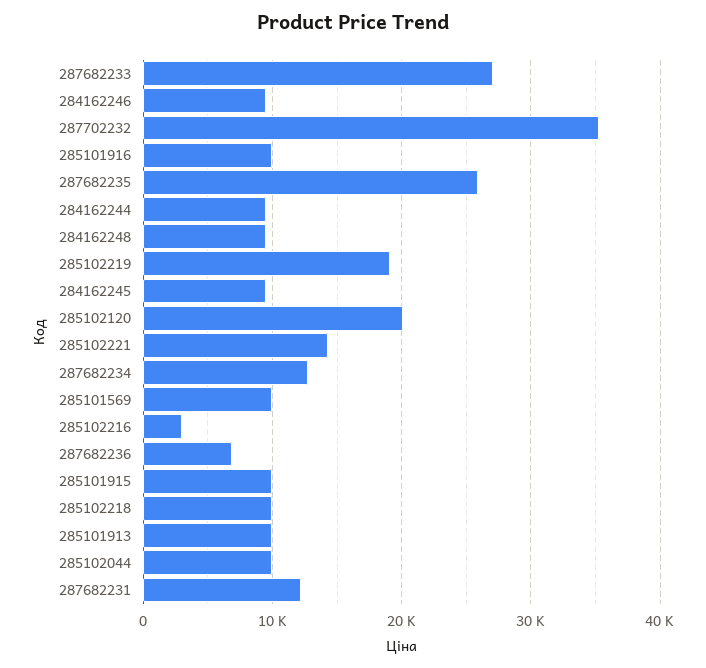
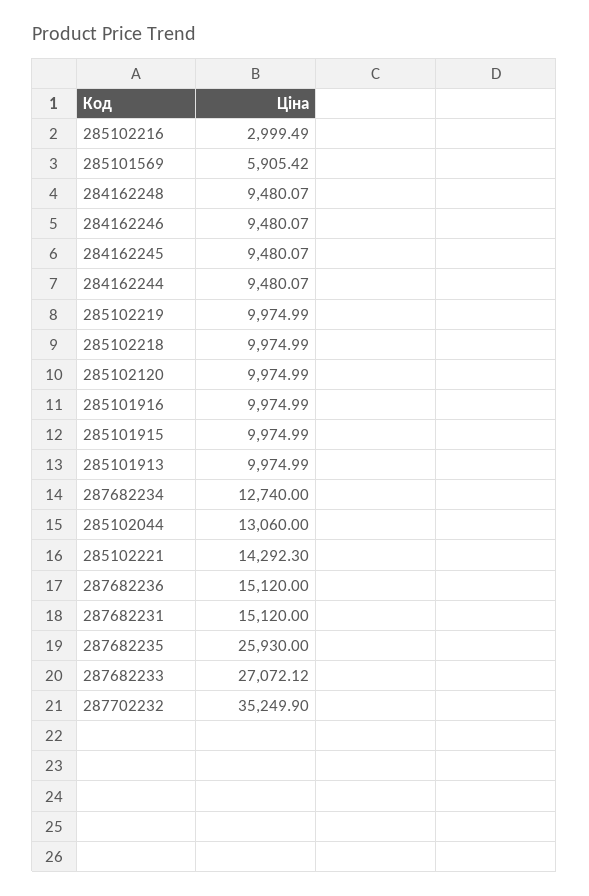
285102219: 19000 -> 9974.99
285102120: 20000 -> 9974.99
285101569: 10000 -> 5905.42
287682236: 7000 -> 15120
285102044: 10000 -> 13060
287682231: 12000 -> 15120

